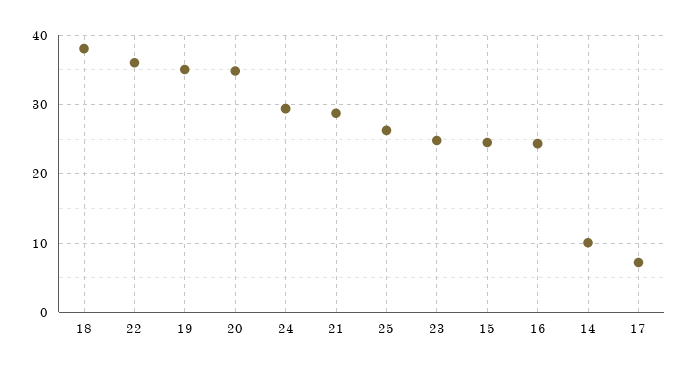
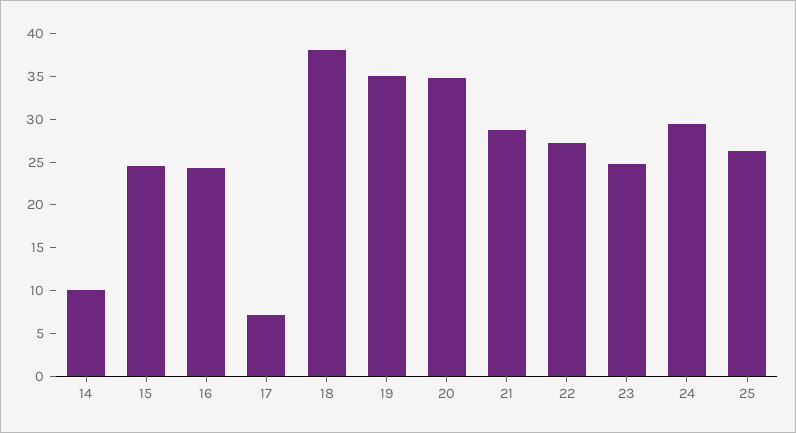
22: 36 -> 27

